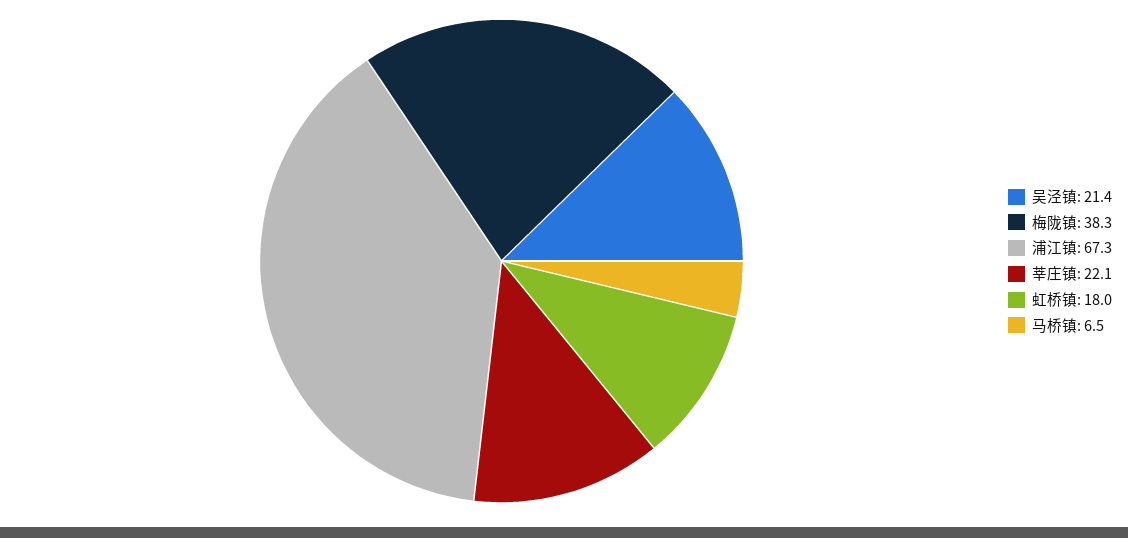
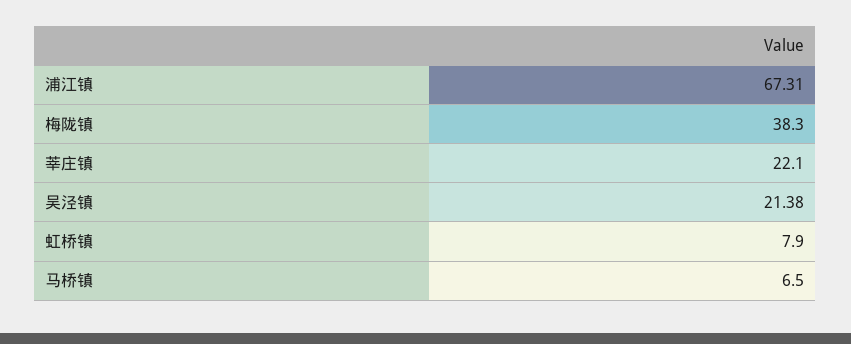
虹桥镇: 18 -> 7.9

